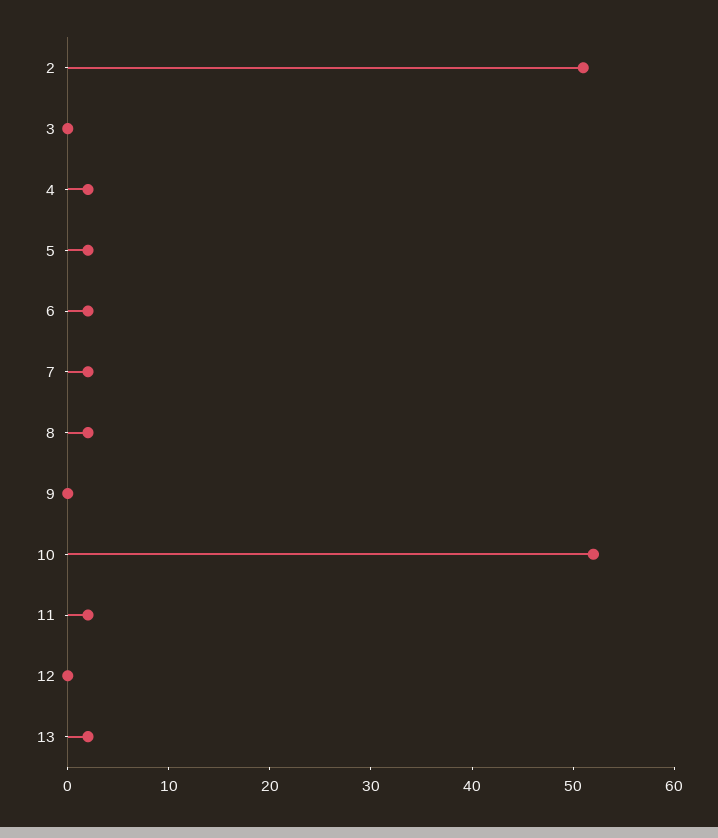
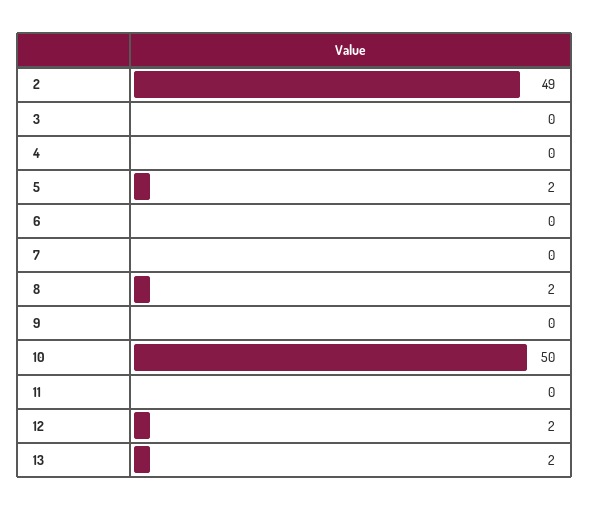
2: 51 -> 49
4: 2 -> 0
6: 2 -> 0
7: 2 -> 0
10: 52 -> 50
11: 2 -> 0
12: 0 -> 2

